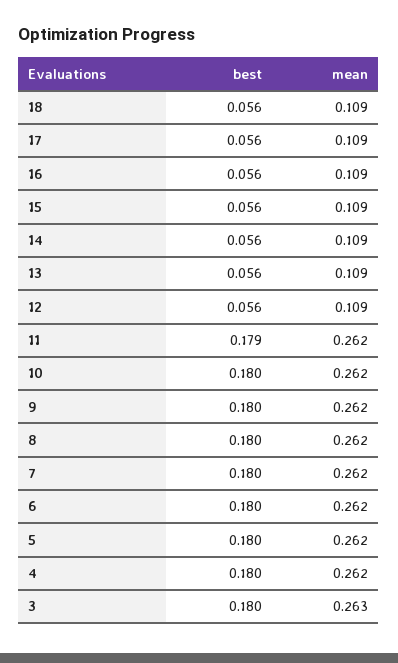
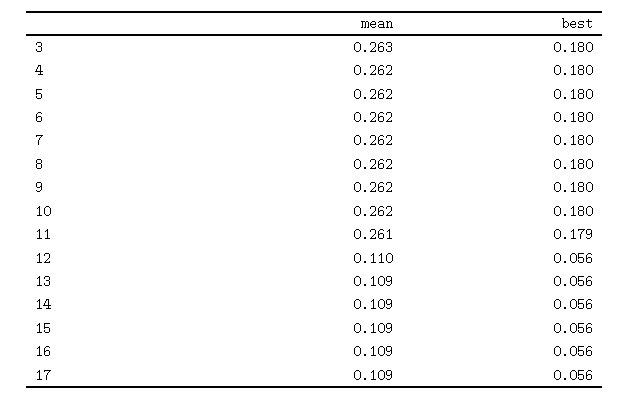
best, 18: 0.056 -> none
mean, 18: 0.109 -> none
mean, 12: 0.109 -> 0.11
mean, 11: 0.262 -> 0.261

